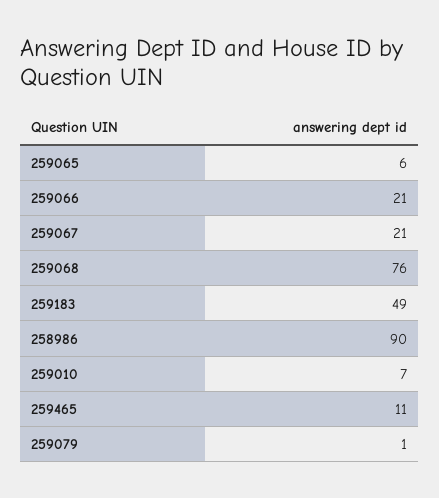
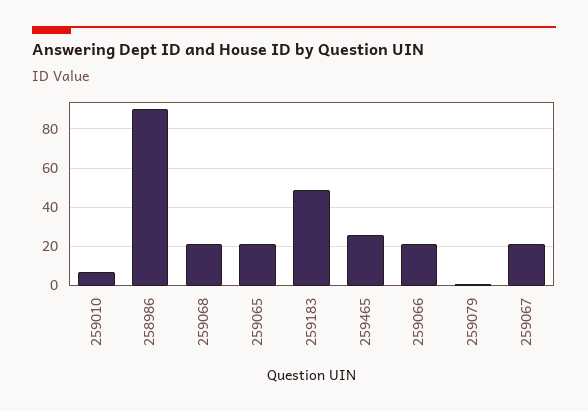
259065: 6 -> 20
259068: 76 -> 20
259465: 11 -> 25

